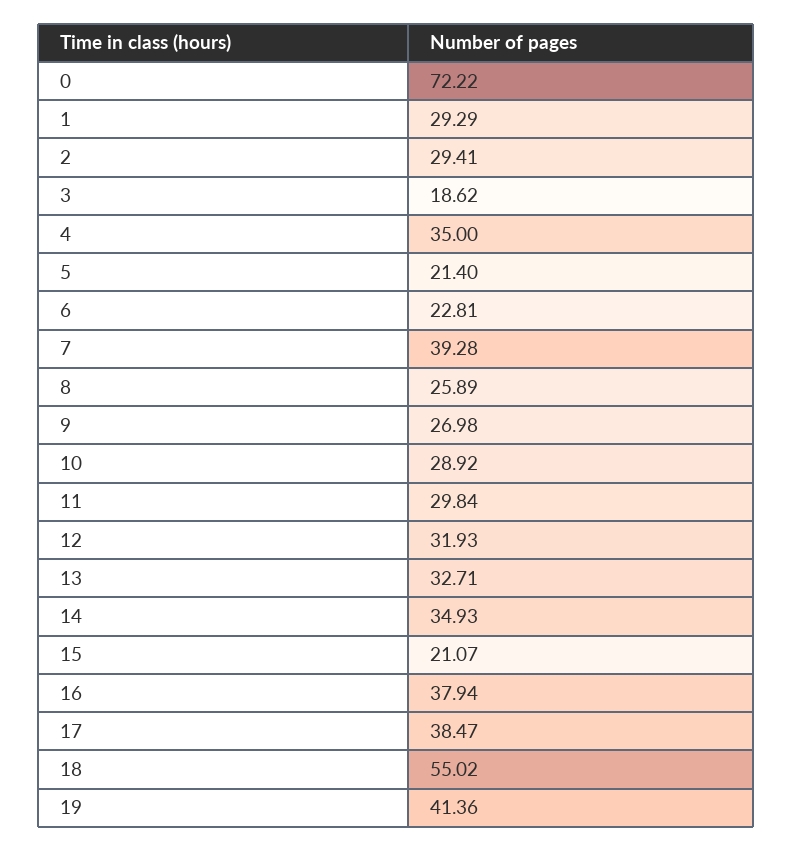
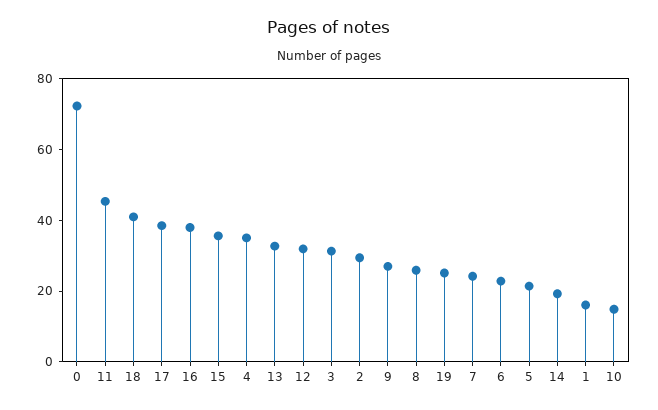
1: 29.29 -> 15
3: 18.62 -> 30
7: 39.28 -> 25
10: 28.92 -> 15
11: 29.84 -> 45
14: 34.93 -> 20
15: 21.07 -> 35
18: 55.02 -> 40
19: 41.36 -> 25

